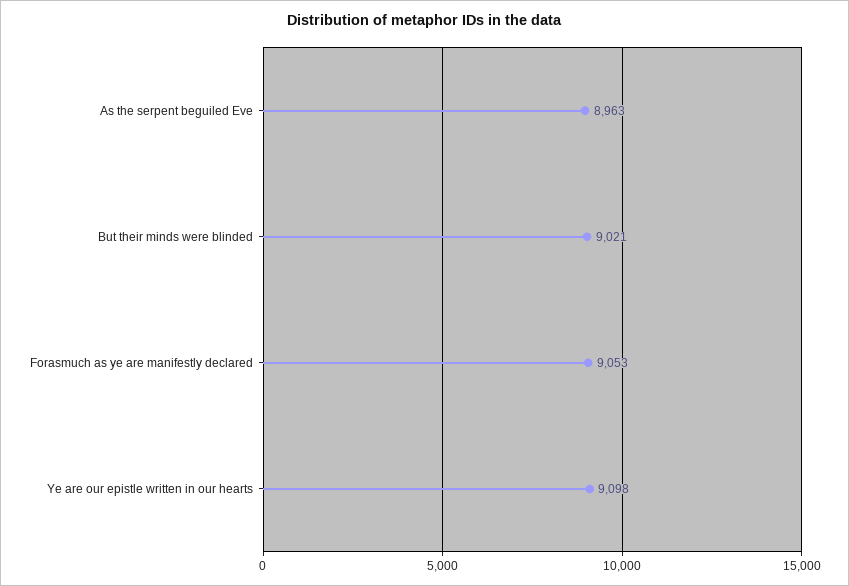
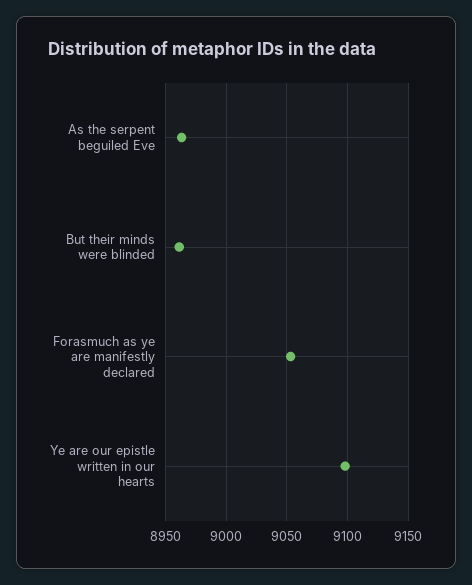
But their minds were blinded: 9021 -> 8960

